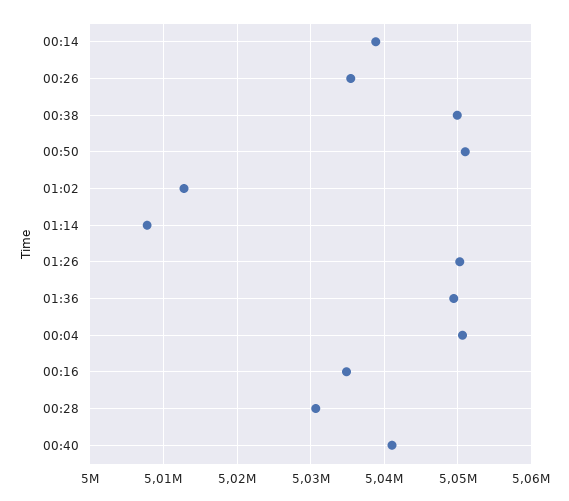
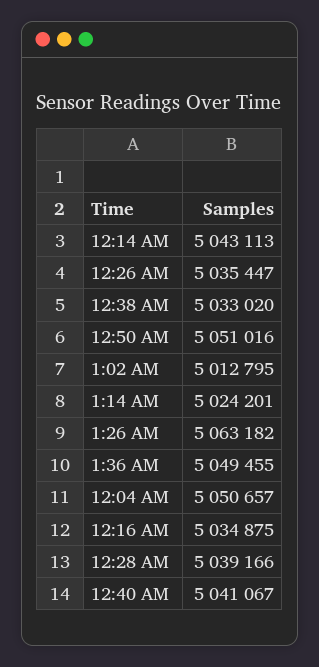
00:14: 5039000 -> 5043113
00:38: 5050000 -> 5033020
01:14: 5008000 -> 5024201
01:26: 5050000 -> 5063182
00:28: 5031000 -> 5039166

